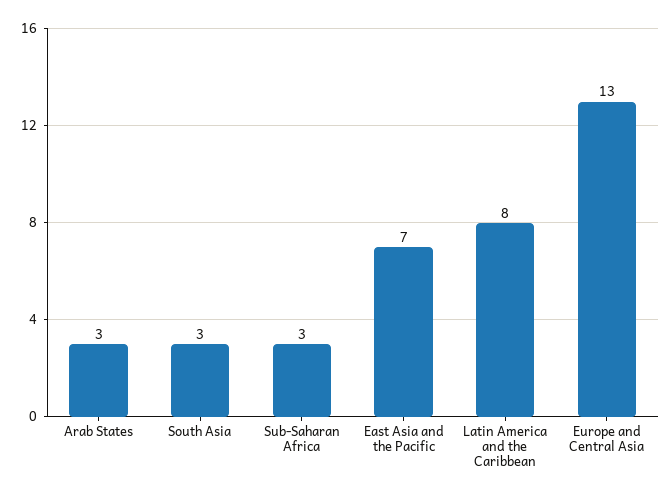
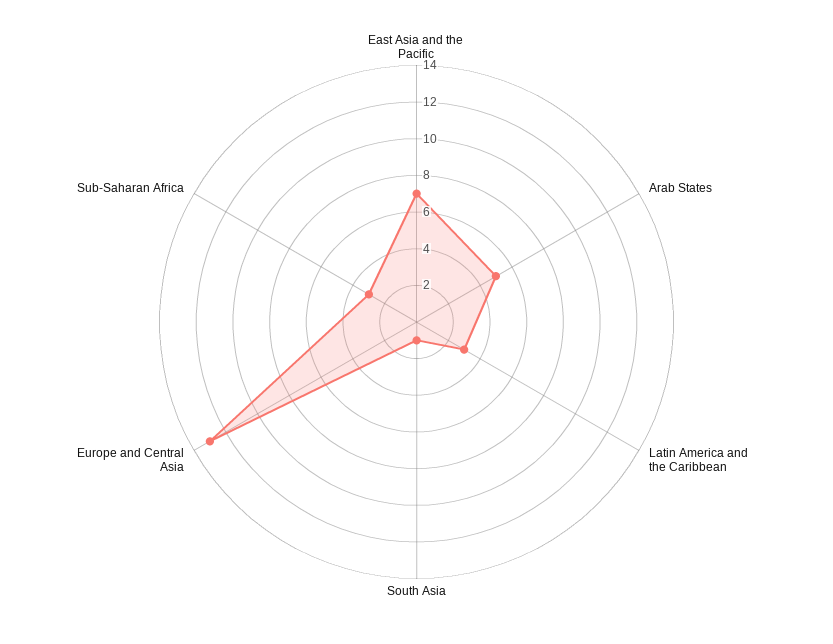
Arab States: 3 -> 5
South Asia: 3 -> 1
Latin America and the Caribbean: 8 -> 3

